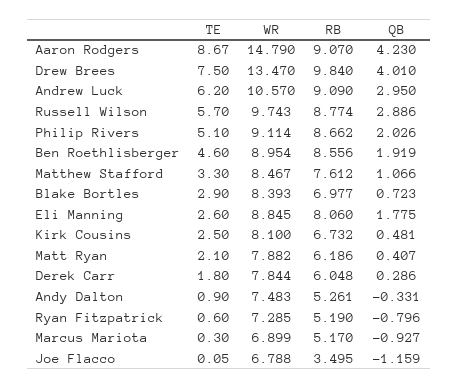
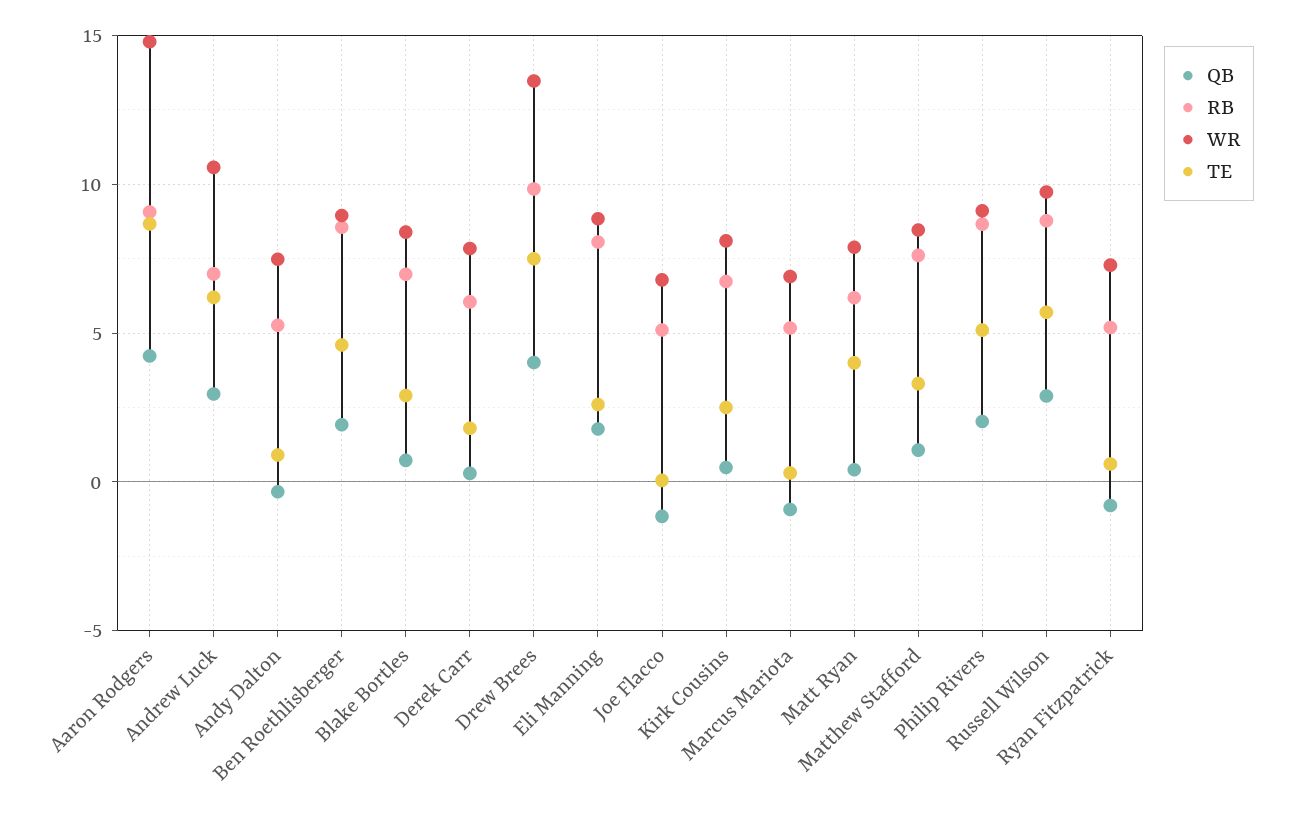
RB, Andrew Luck: 9.09 -> 7
TE, Matt Ryan: 2.1 -> 4
RB, Joe Flacco: 3.495 -> 5

